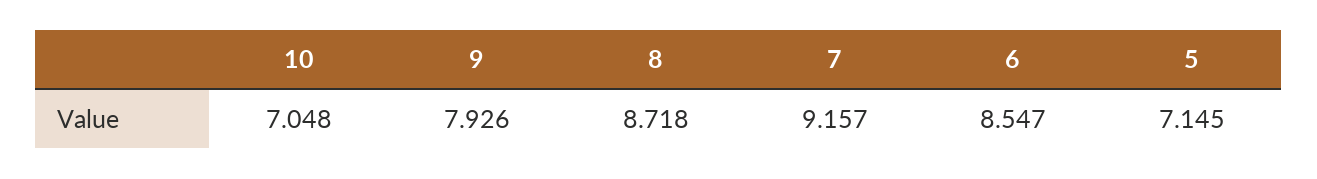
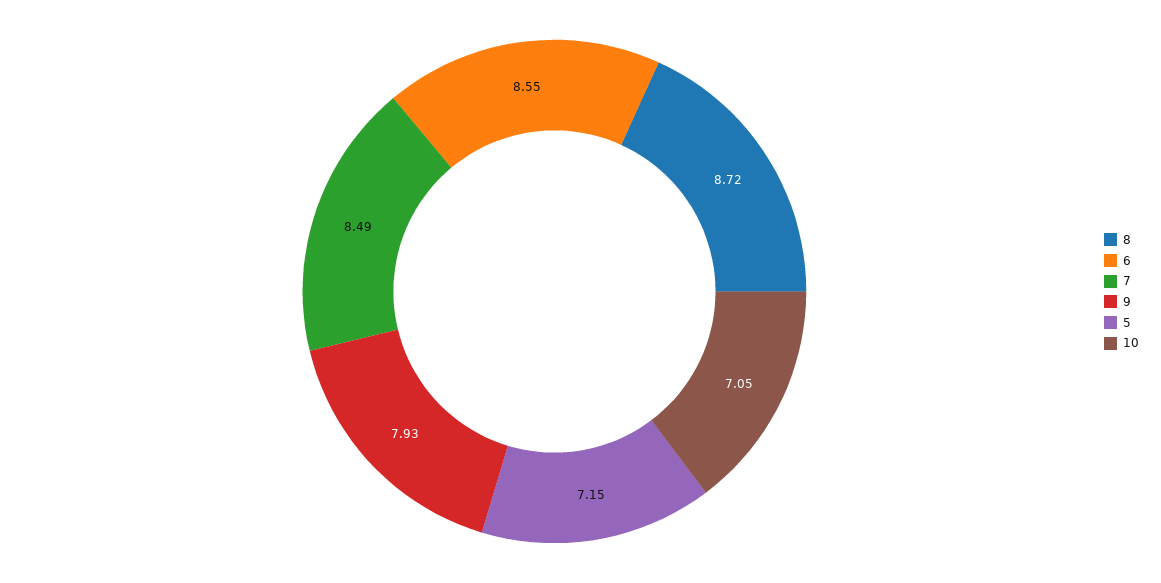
7: 9.157 -> 8.49

